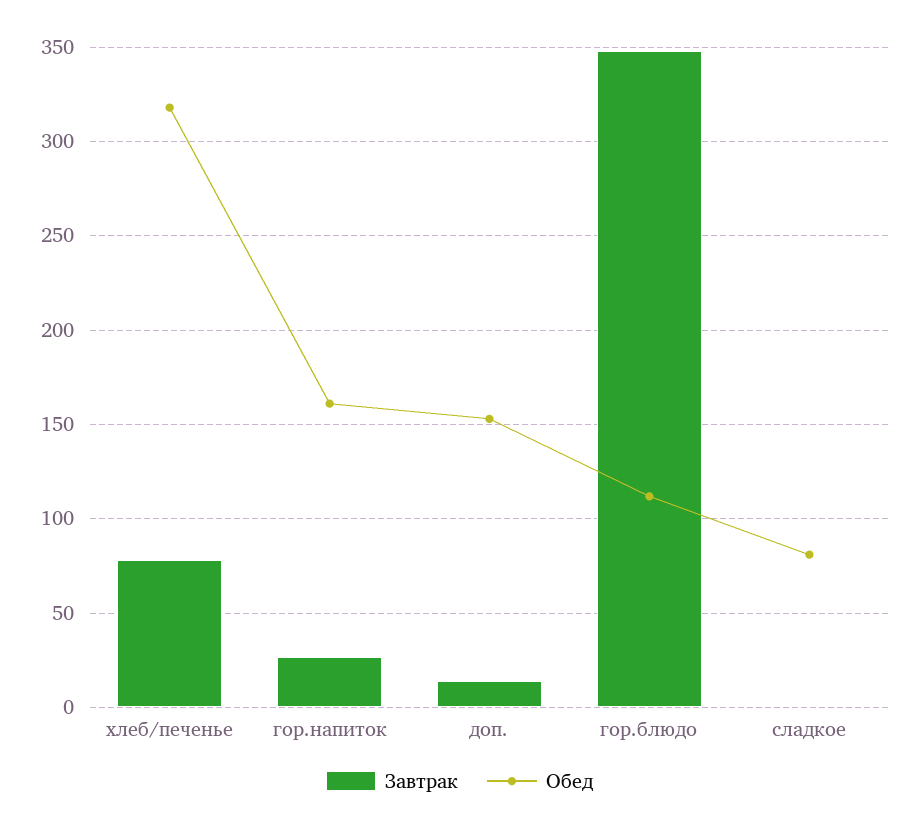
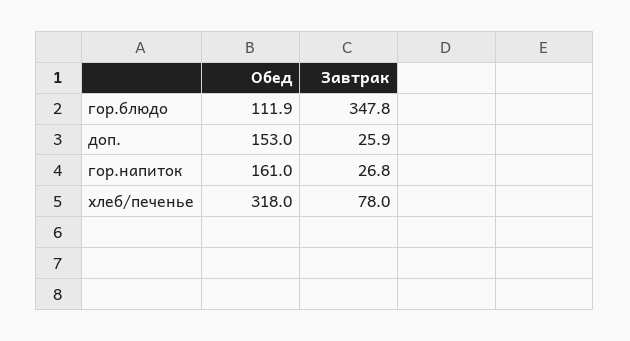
Завтрак, доп.: 15 -> 25.9
Завтрак, сладкое: 0 -> none
Обед, сладкое: 80 -> none

